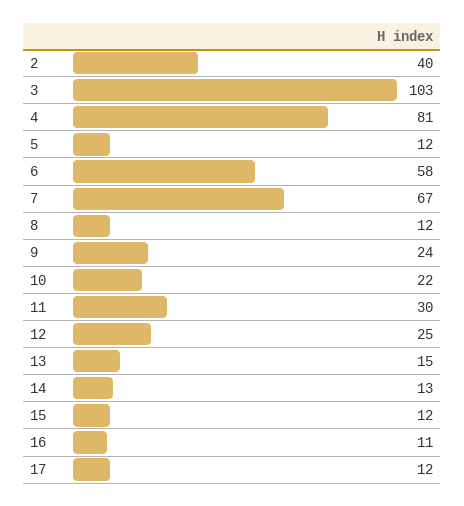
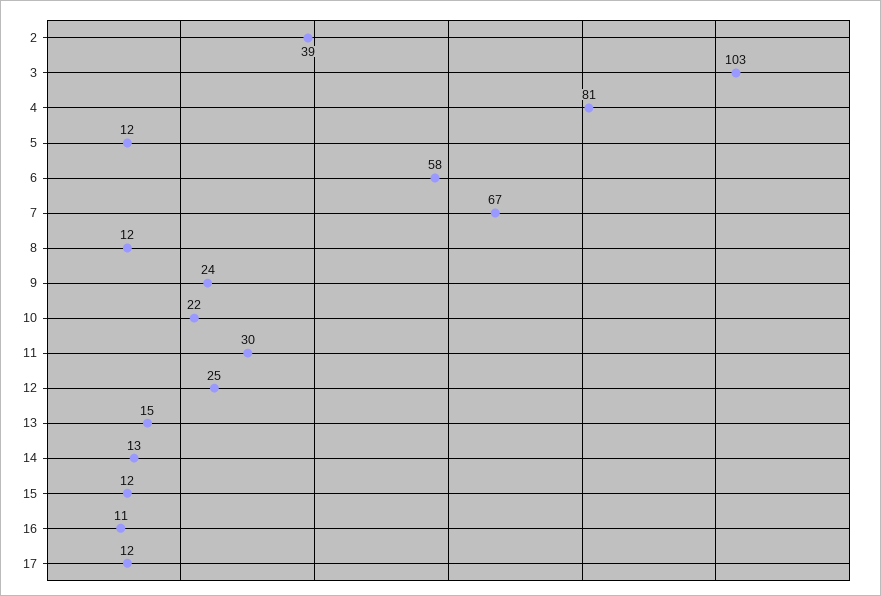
2: 40 -> 39

